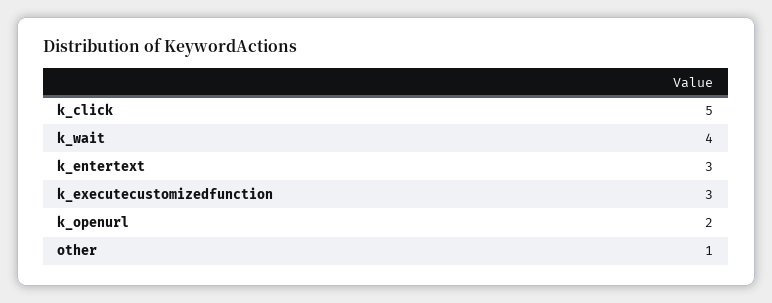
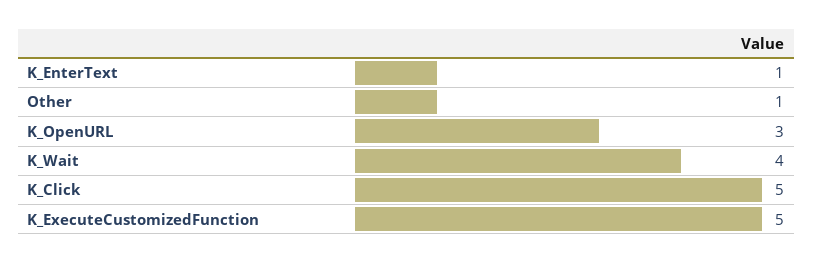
k_entertext: 3 -> 1
k_executecustomizedfunction: 3 -> 5
k_openurl: 2 -> 3

